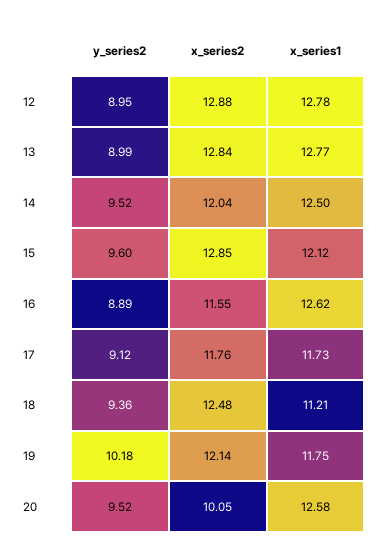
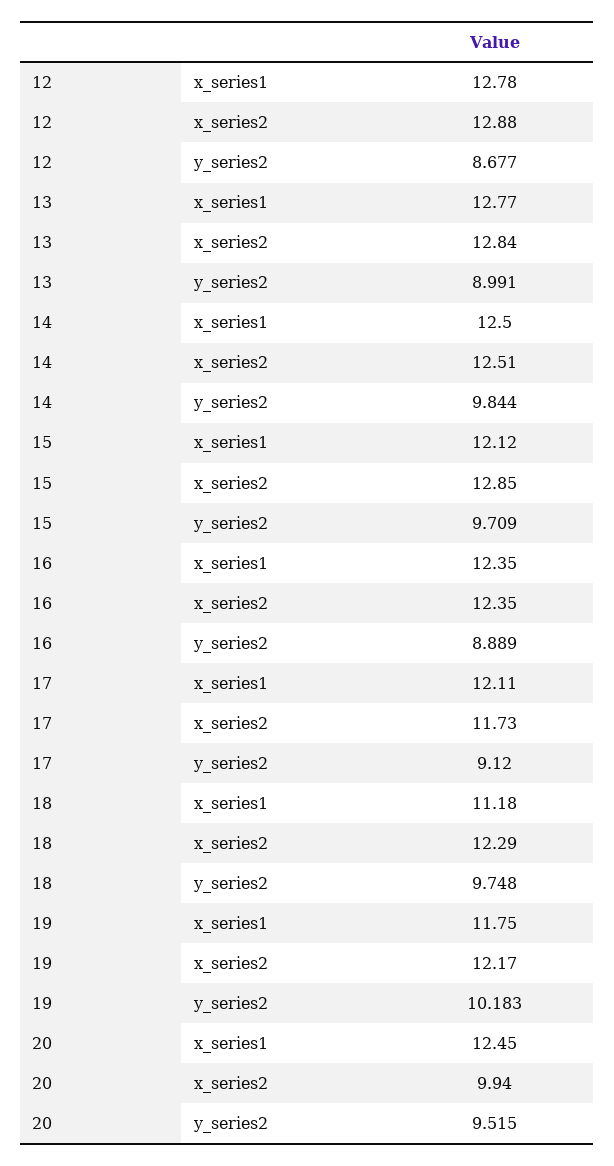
y_series2, 12: 8.95 -> 8.677
y_series2, 14: 9.52 -> 9.844
x_series2, 14: 12.04 -> 12.51
y_series2, 15: 9.6 -> 9.709
x_series2, 16: 11.55 -> 12.35
x_series1, 16: 12.62 -> 12.35
x_series2, 17: 11.76 -> 11.73
x_series1, 17: 11.73 -> 12.11
y_series2, 18: 9.36 -> 9.748
x_series2, 18: 12.48 -> 12.29
x_series1, 18: 11.21 -> 11.18
x_series2, 19: 12.14 -> 12.17
x_series2, 20: 10.05 -> 9.94
x_series1, 20: 12.58 -> 12.45

